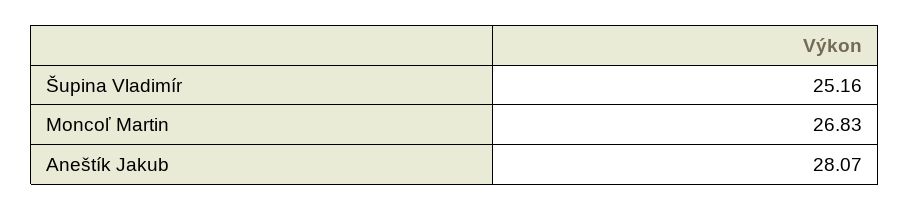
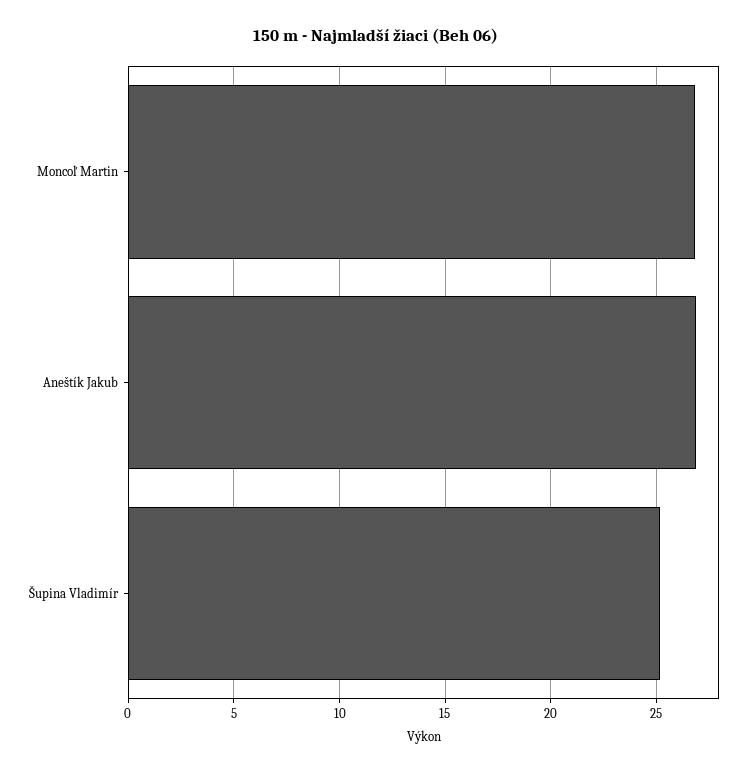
Aneštík Jakub: 28.07 -> 27

